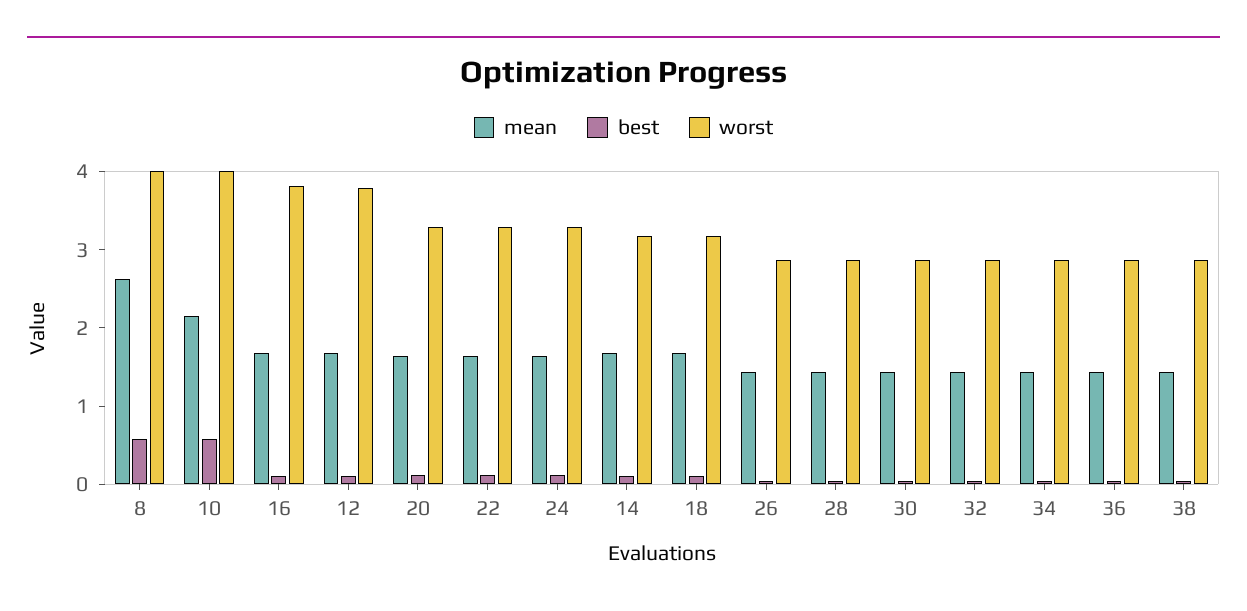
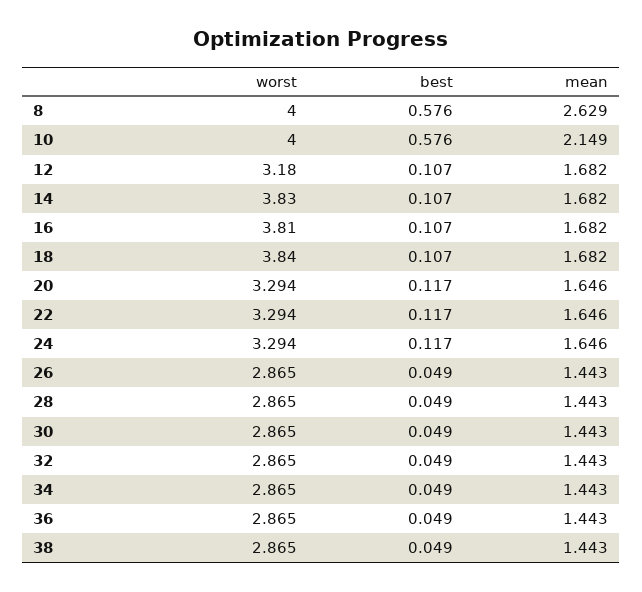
worst, 12: 3.8 -> 3.18
worst, 14: 3.2 -> 3.83
worst, 18: 3.2 -> 3.84

